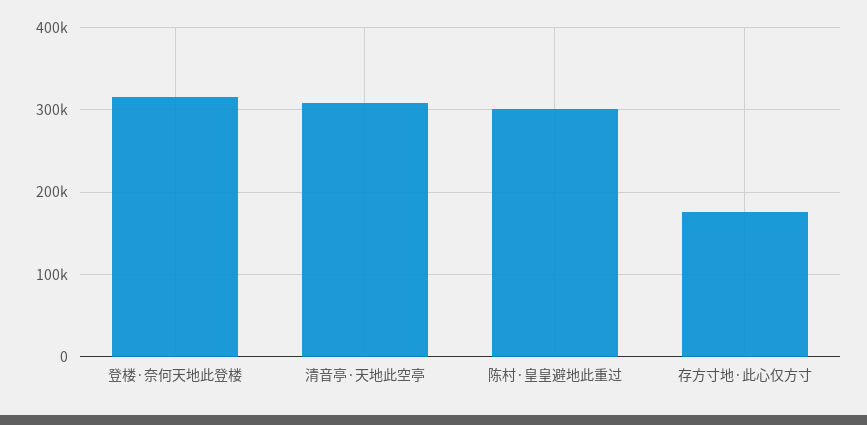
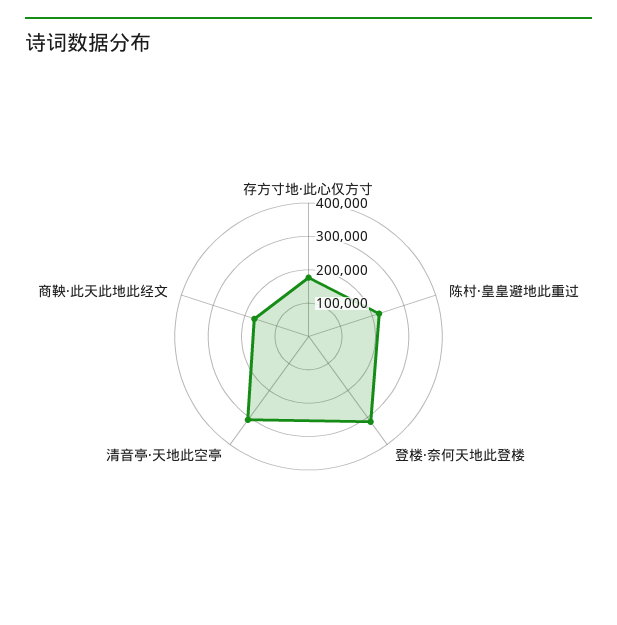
陈村·皇皇避地此重过: 300000 -> 225000
商鞅·此天此地此经文: none -> 175000

